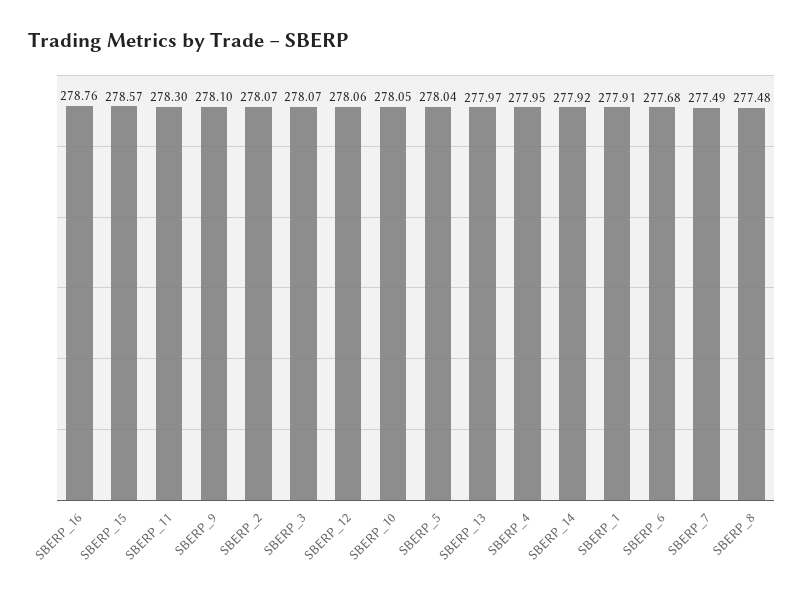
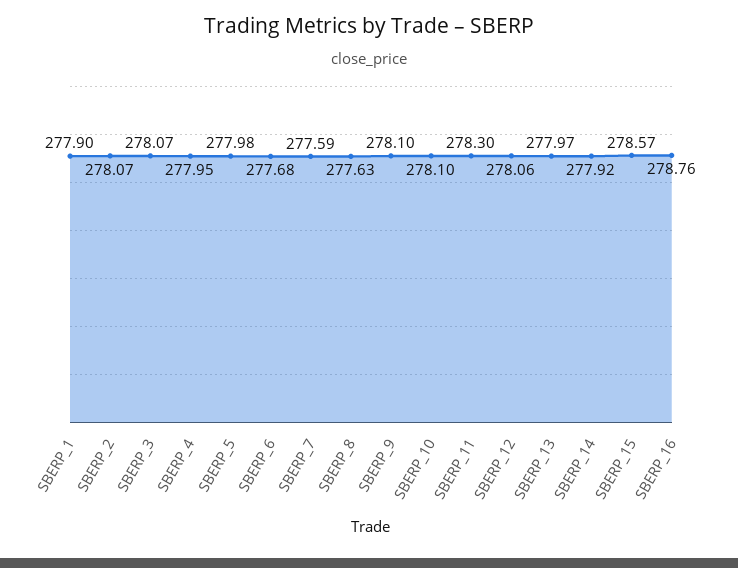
SBERP_10: 278.05 -> 278.1
SBERP_5: 278.04 -> 277.98
SBERP_1: 277.91 -> 277.9
SBERP_7: 277.49 -> 277.59
SBERP_8: 277.48 -> 277.63

